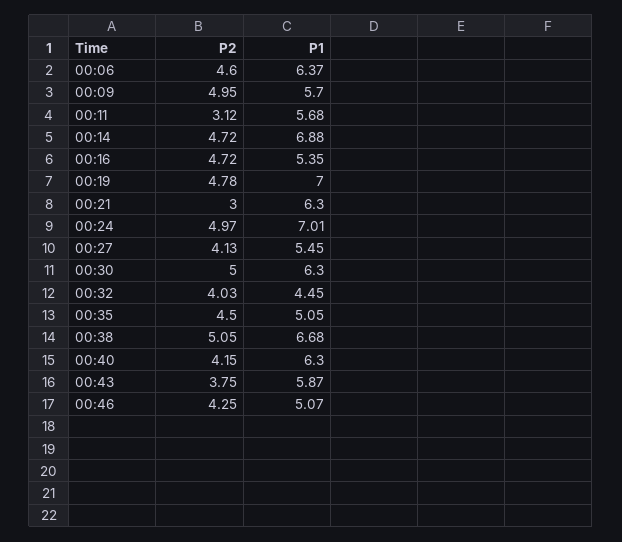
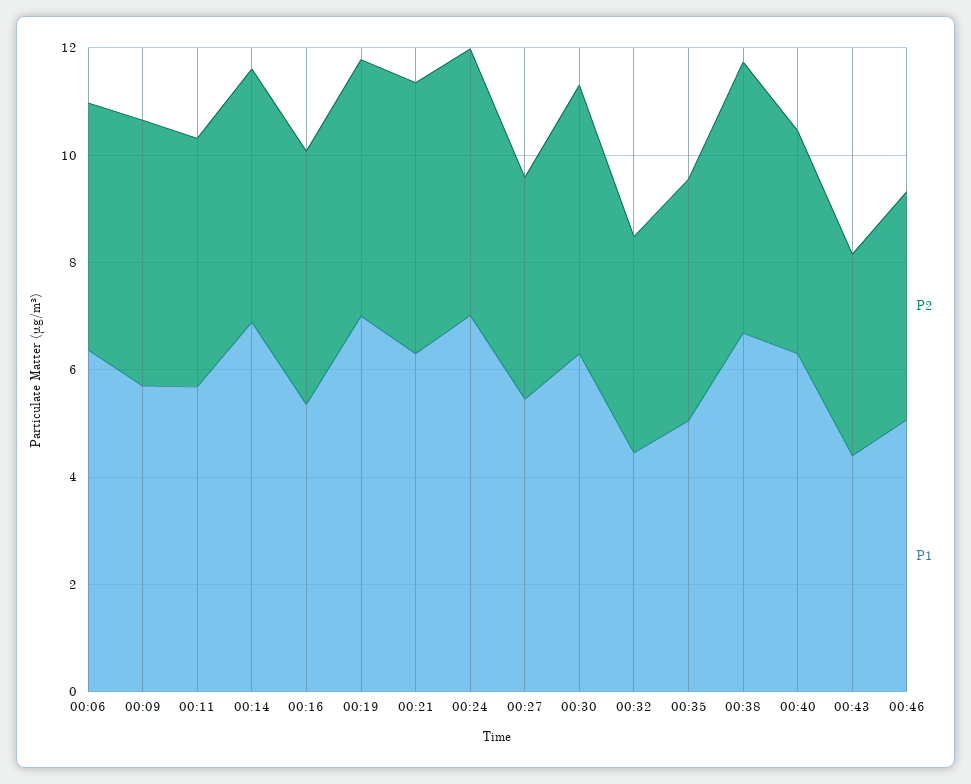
P2, 00:11: 3.12 -> 4.5
P2, 00:21: 3 -> 5
P1, 00:43: 5.87 -> 4.5

